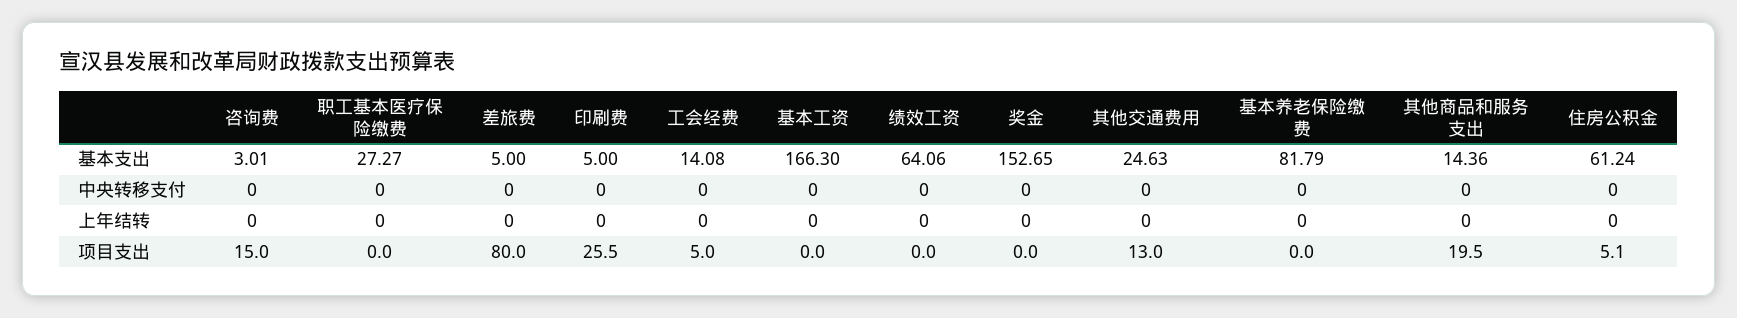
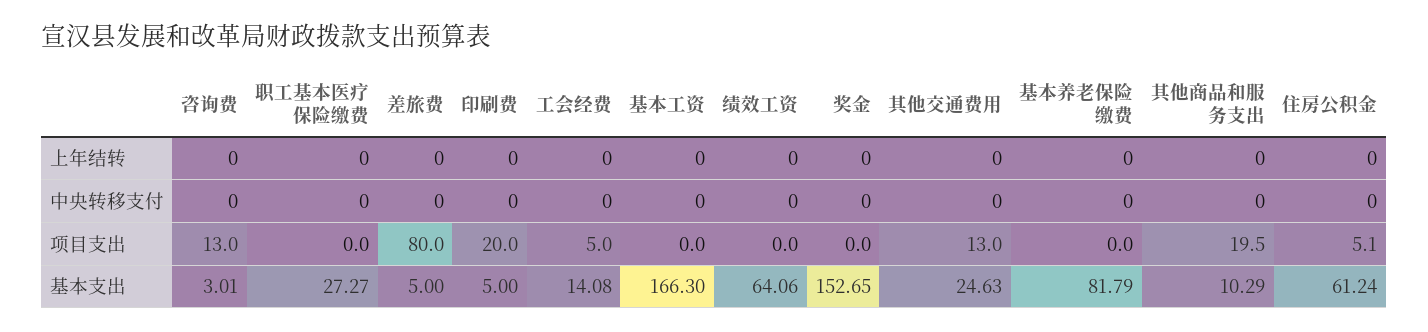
其他商品和服务支出, 基本支出: 14.36 -> 10.29
咨询费, 项目支出: 15 -> 13
印刷费, 项目支出: 25.5 -> 20

